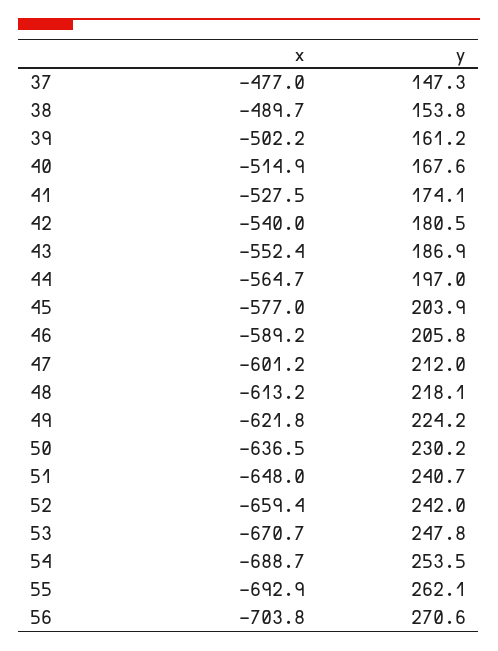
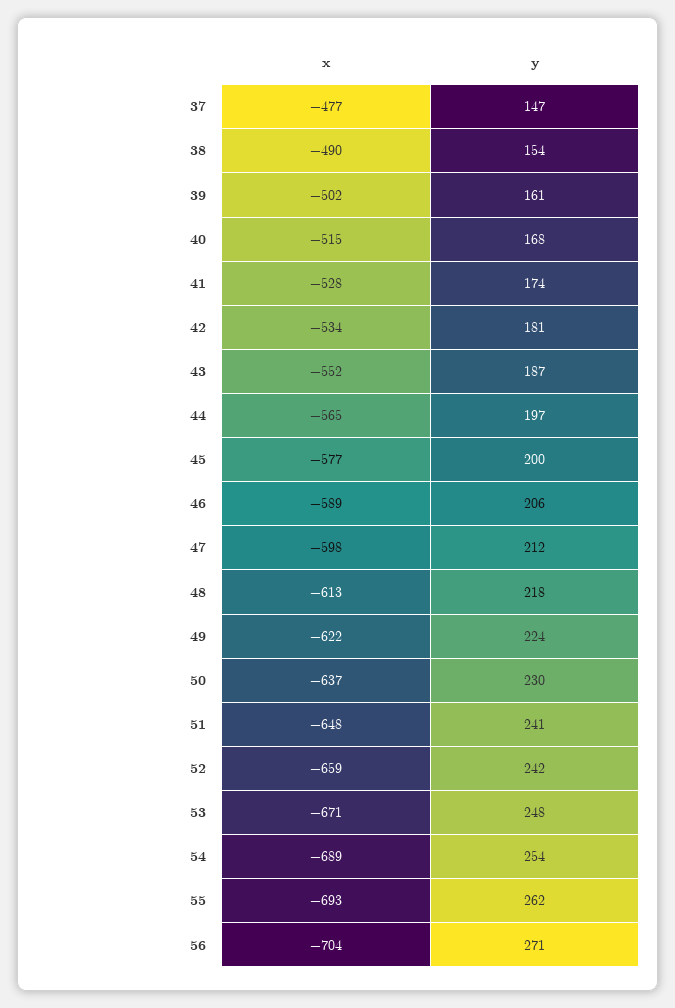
x, 42: -540 -> -534
y, 45: 203.9 -> 200
x, 47: -601.2 -> -598

